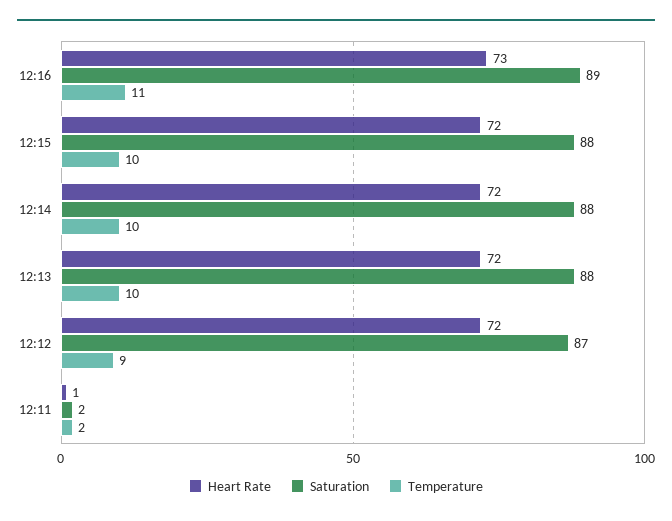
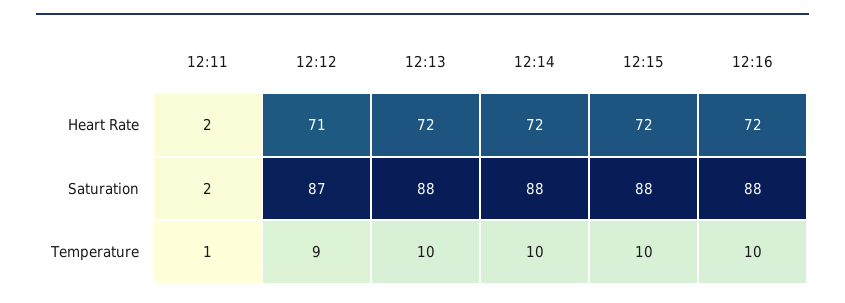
Heart Rate, 12:16: 73 -> 72
Saturation, 12:16: 89 -> 88
Temperature, 12:16: 11 -> 10
Heart Rate, 12:12: 72 -> 71
Heart Rate, 12:11: 1 -> 2
Temperature, 12:11: 2 -> 1

